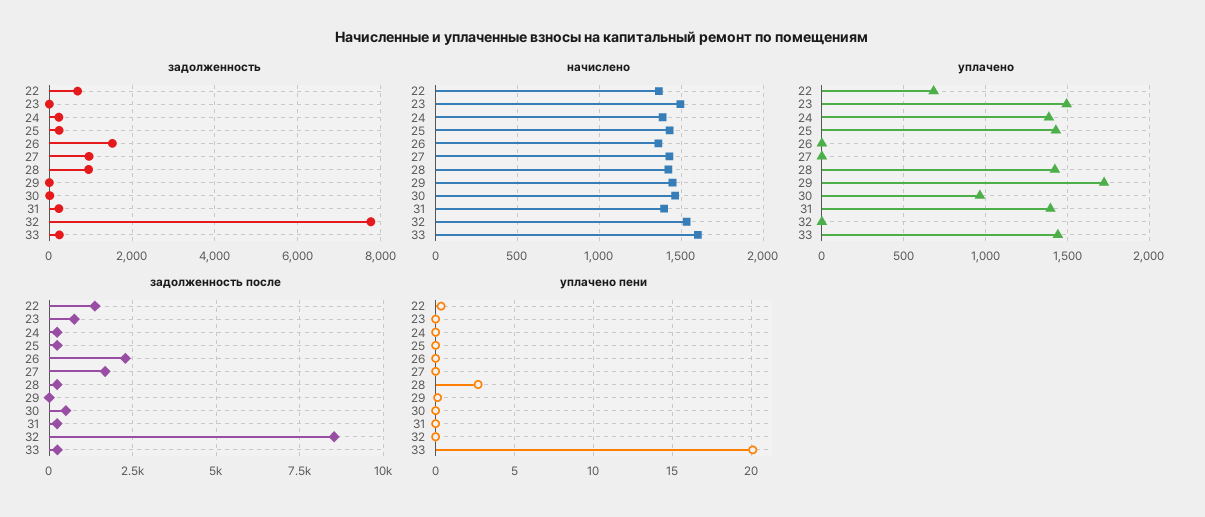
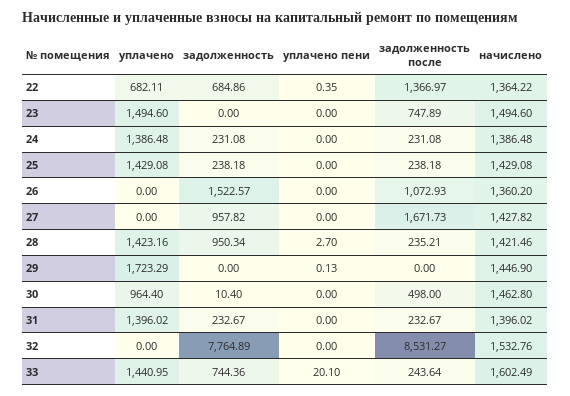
задолженность, 33: 200 -> 744.36
задолженность после, 26: 2250 -> 1072.93

